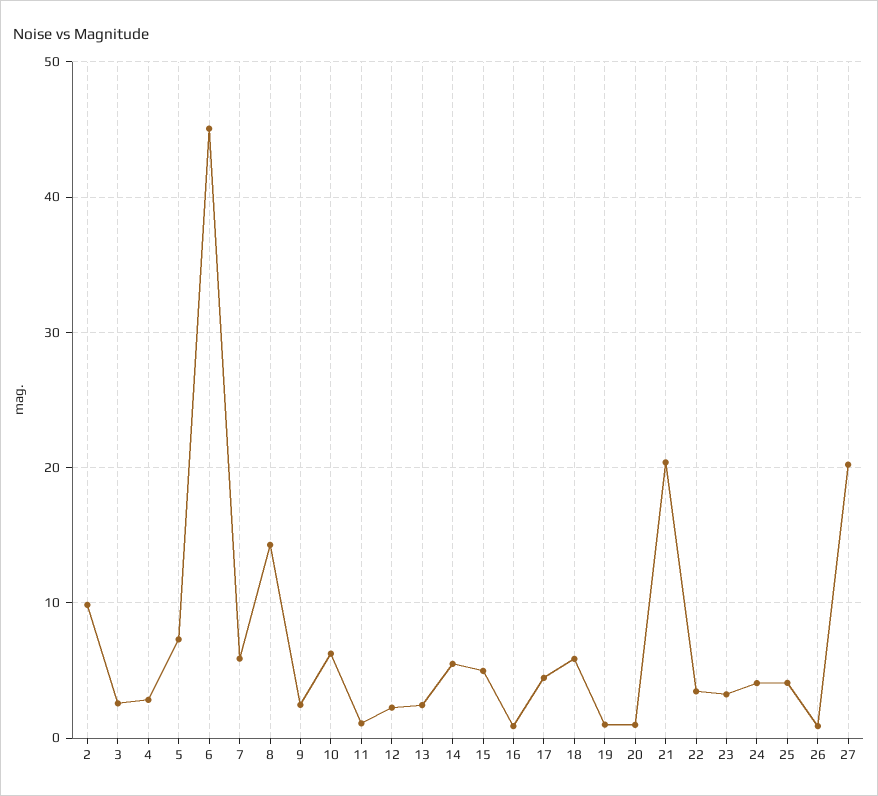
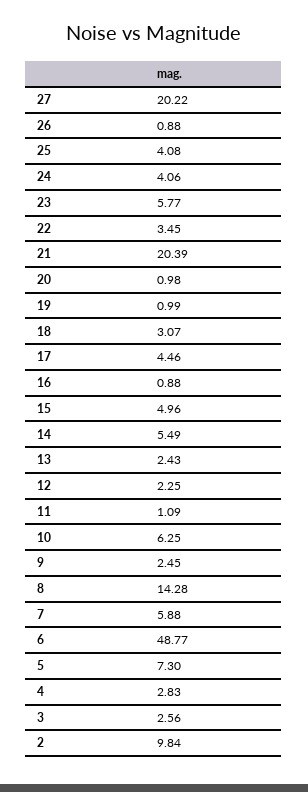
6: 45 -> 48.77
18: 6 -> 3.07
23: 3 -> 5.77

